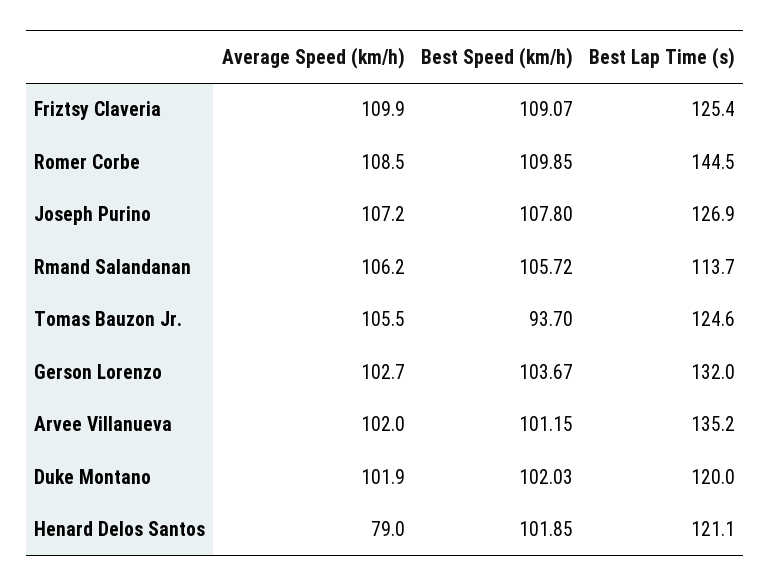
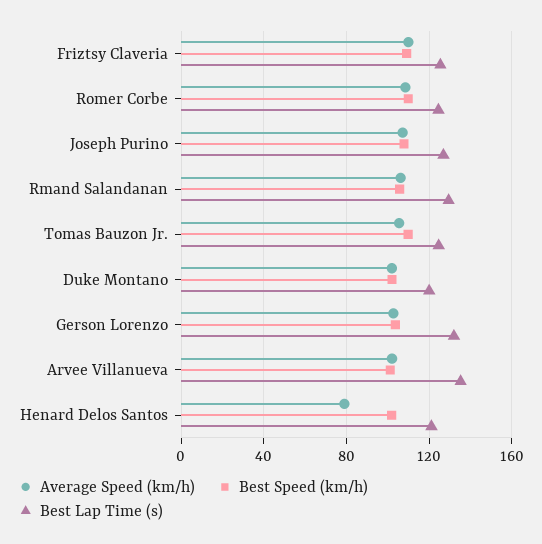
Best Lap Time (s), Romer Corbe: 144.5 -> 125
Best Lap Time (s), Rmand Salandanan: 113.7 -> 130
Best Speed (km/h), Tomas Bauzon Jr.: 93.7 -> 110

